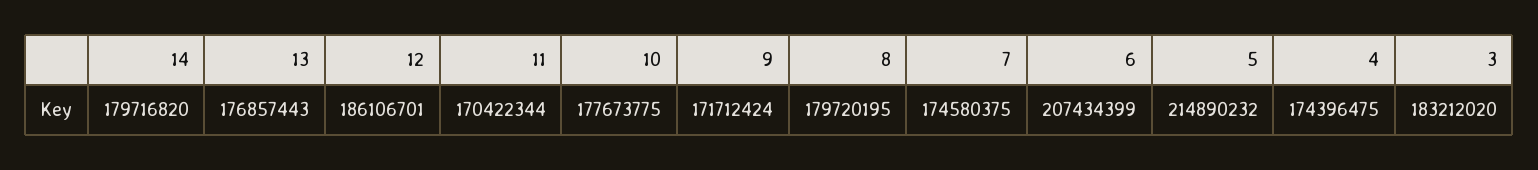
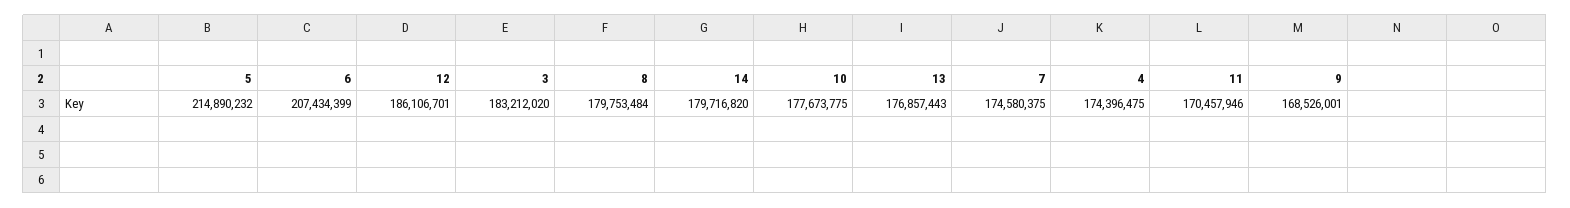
11: 170422344 -> 170457946
9: 171712424 -> 168526001
8: 179720195 -> 179753484

